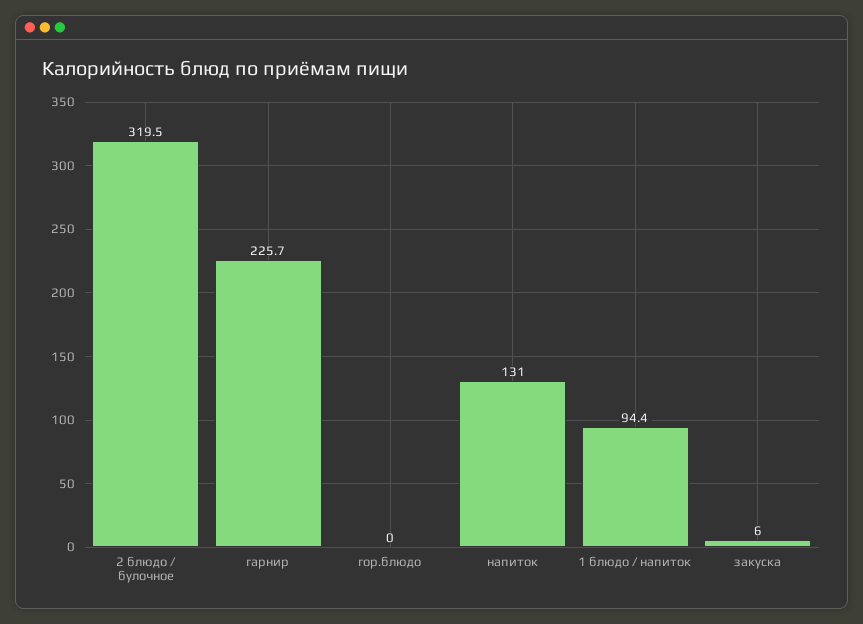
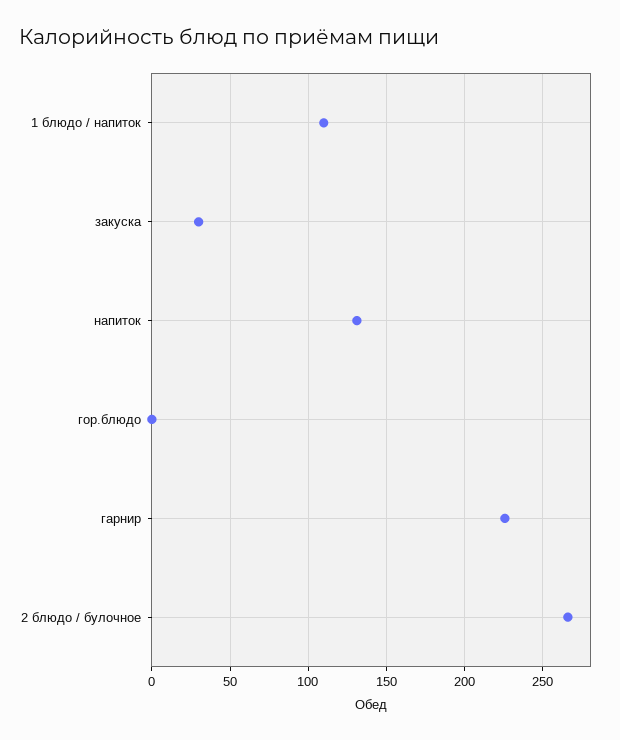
2 блюдо / булочное: 319.5 -> 265
1 блюдо / напиток: 94.4 -> 110
закуска: 6 -> 30

